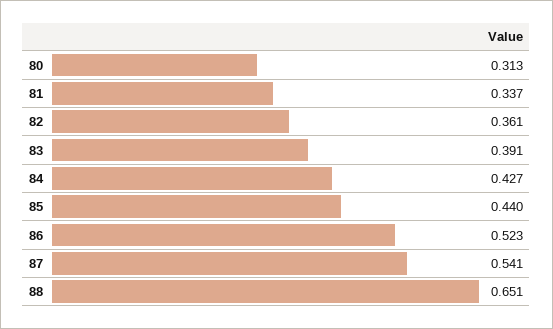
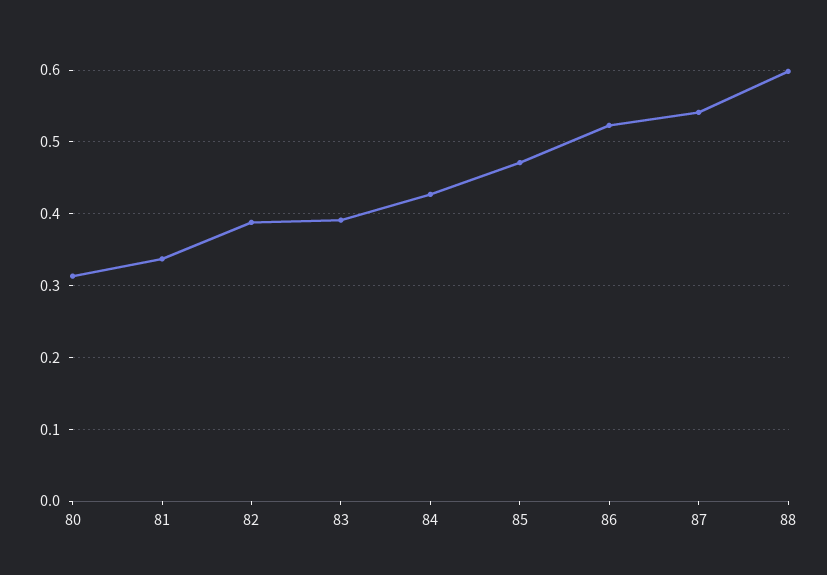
82: 0.361 -> 0.39
85: 0.44 -> 0.47
88: 0.651 -> 0.6

